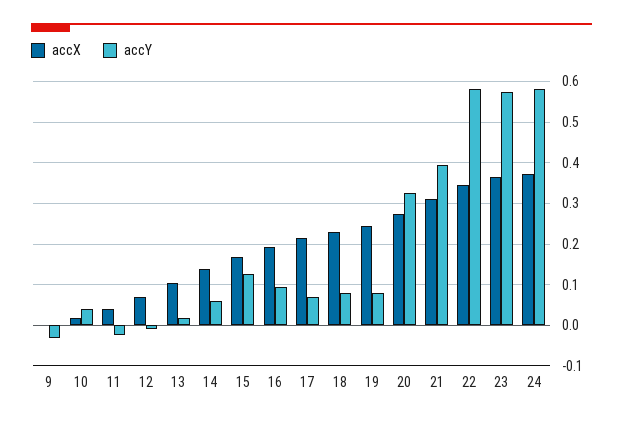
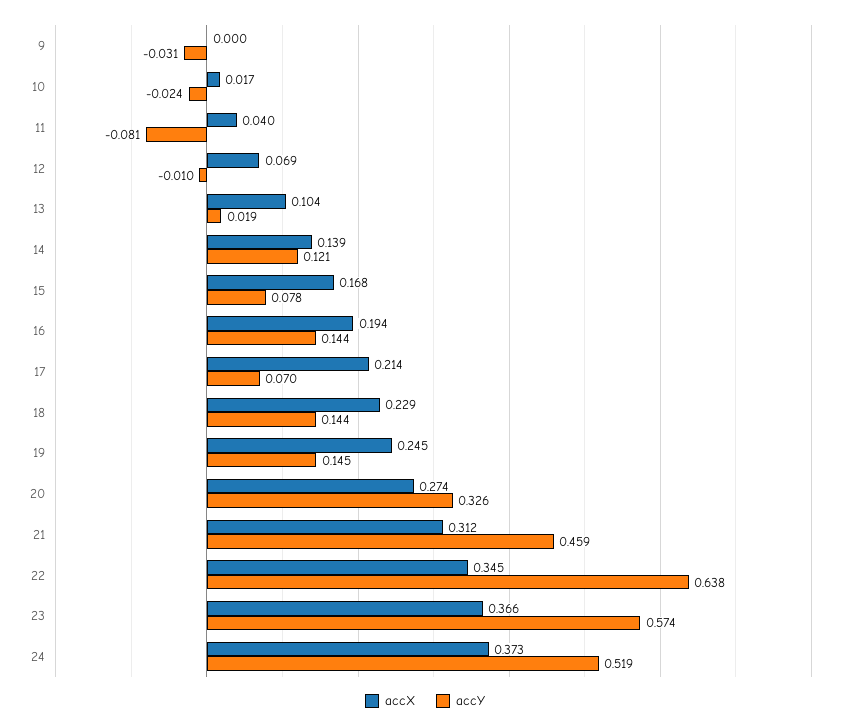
accY, 10: 0.04 -> -0.024
accY, 11: -0.02 -> -0.081
accY, 14: 0.06 -> 0.121
accY, 15: 0.12 -> 0.078
accY, 16: 0.1 -> 0.144
accY, 18: 0.08 -> 0.144
accY, 19: 0.08 -> 0.145
accY, 21: 0.4 -> 0.459
accY, 22: 0.58 -> 0.638
accY, 24: 0.58 -> 0.519

